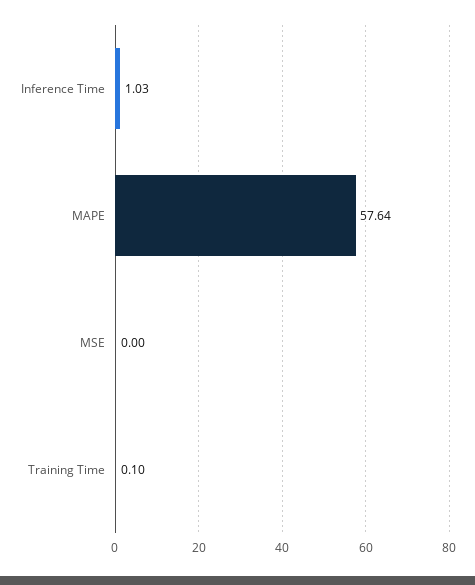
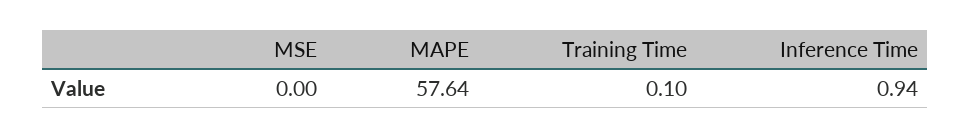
Inference Time: 1.03 -> 0.94

